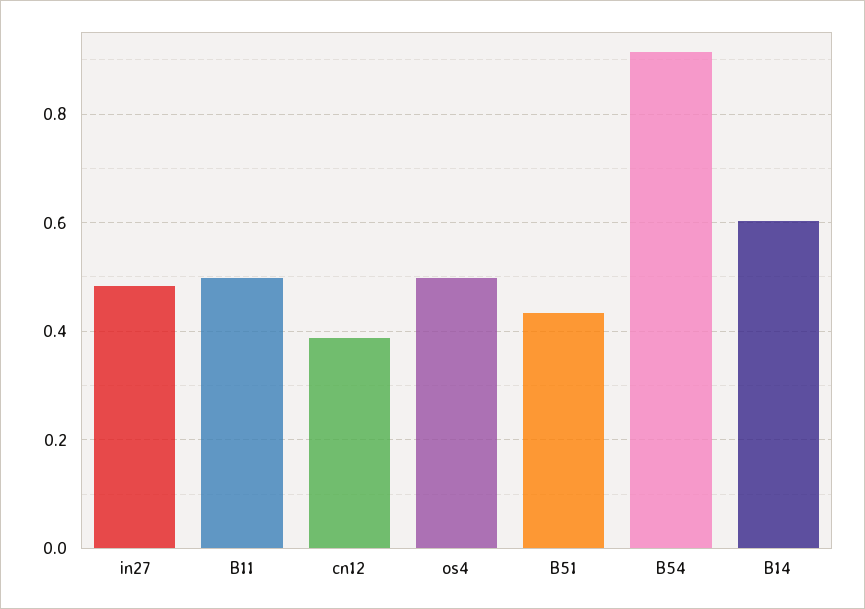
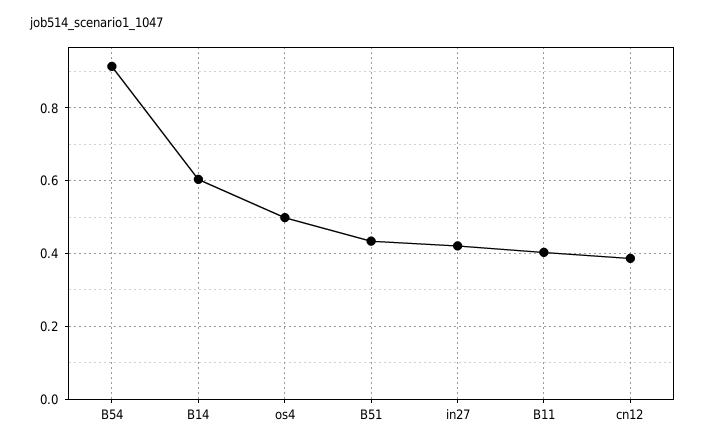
in27: 0.48 -> 0.42
B11: 0.5 -> 0.4

